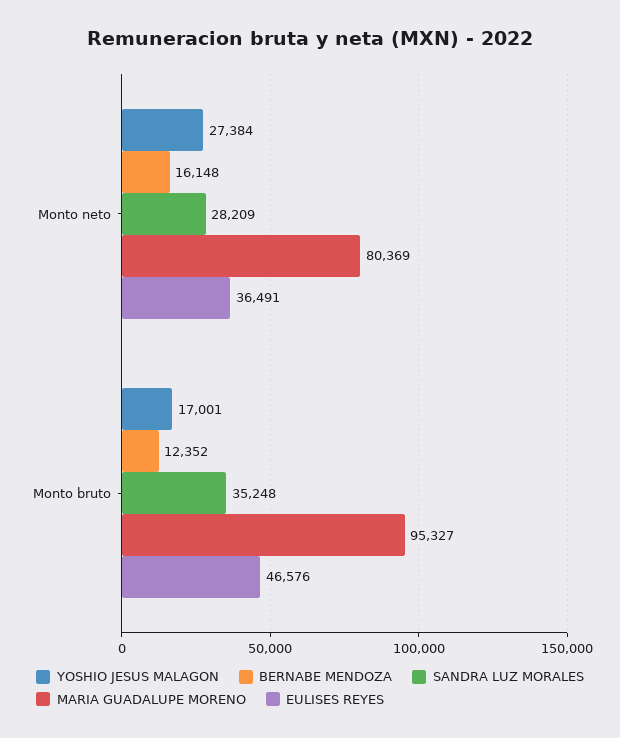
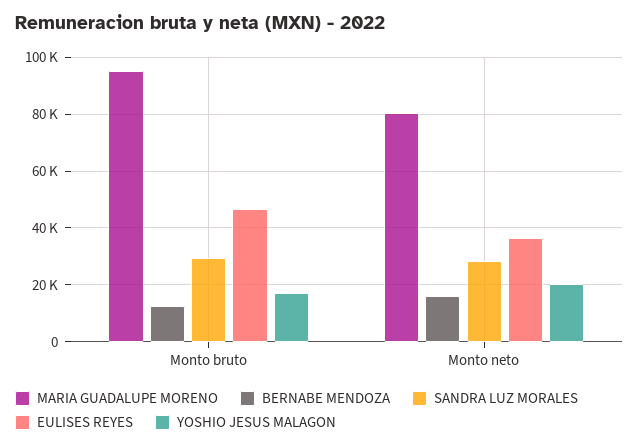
YOSHIO JESUS MALAGON, Monto neto: 27384 -> 20000
SANDRA LUZ MORALES, Monto bruto: 35248 -> 30000

